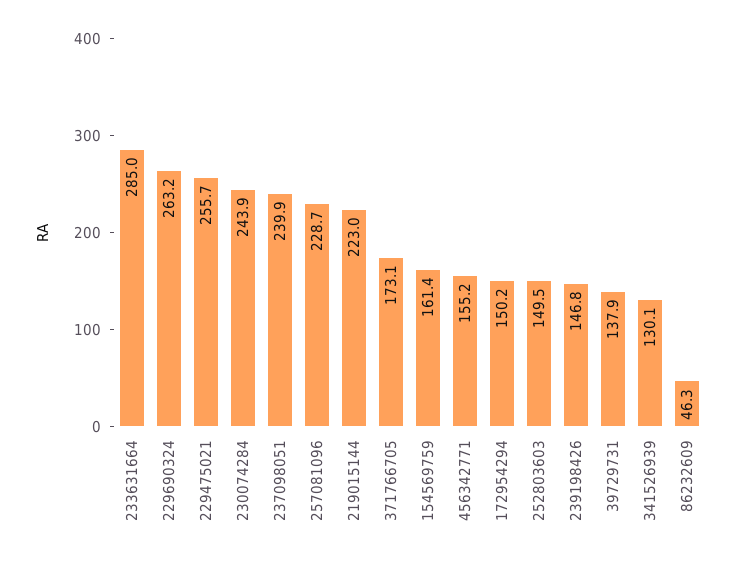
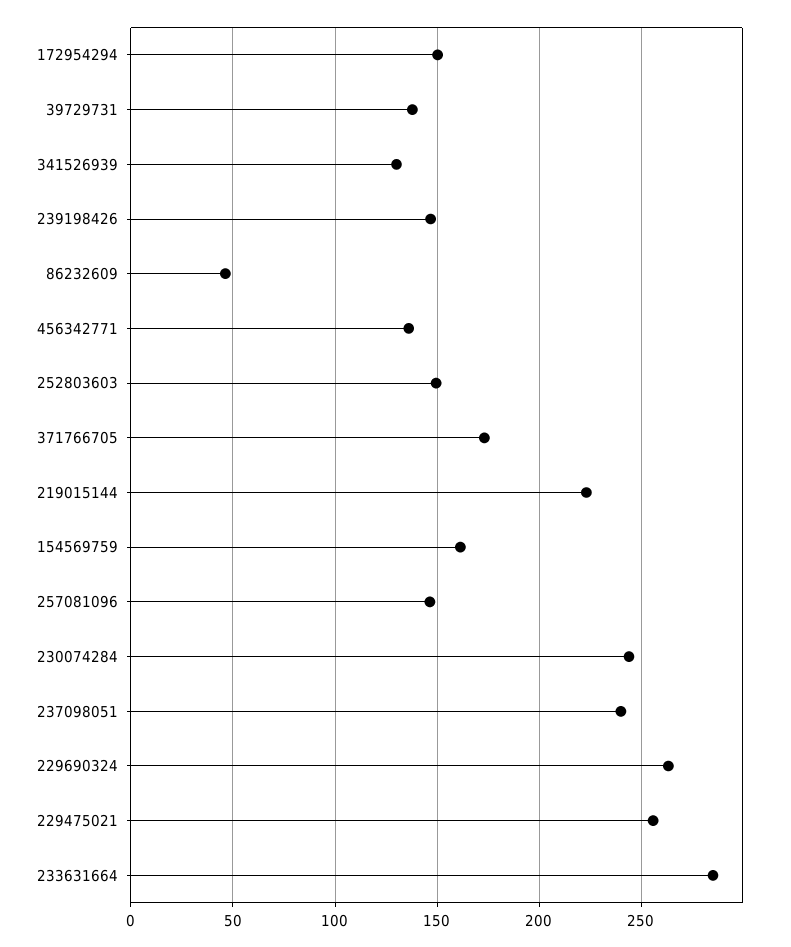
257081096: 228.7 -> 145
456342771: 155.2 -> 135

